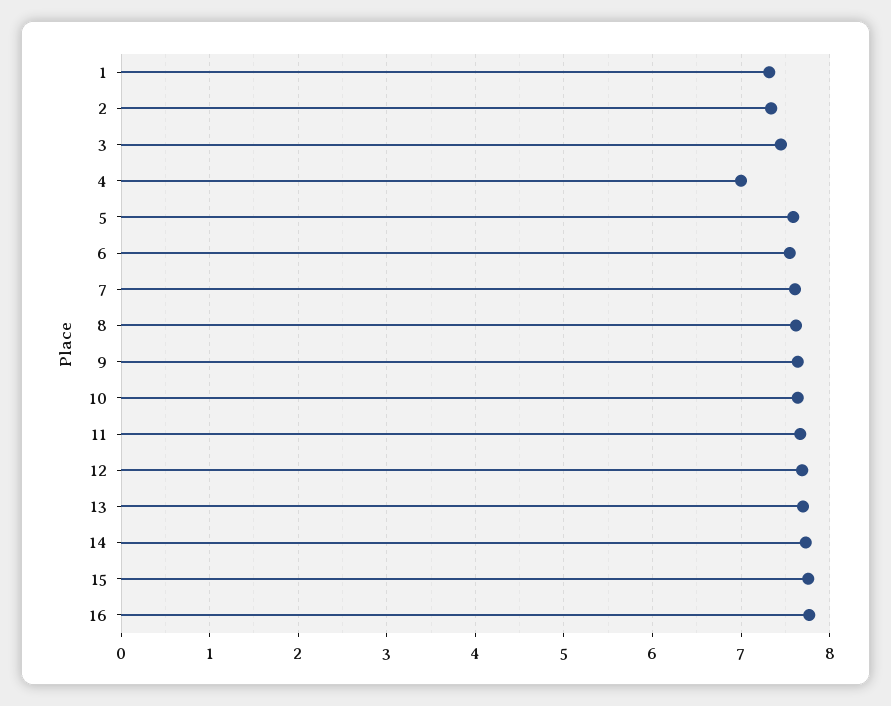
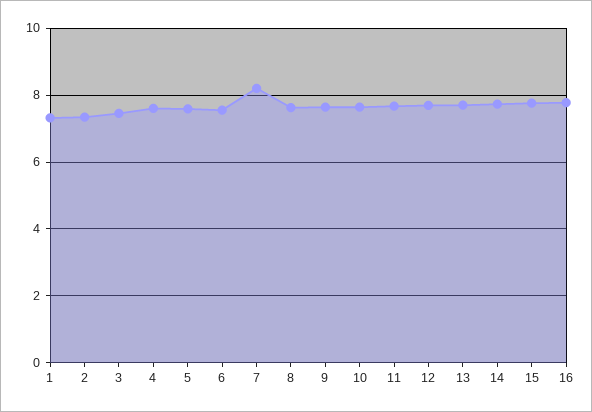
4: 7 -> 7.6
7: 7.6 -> 8.2

